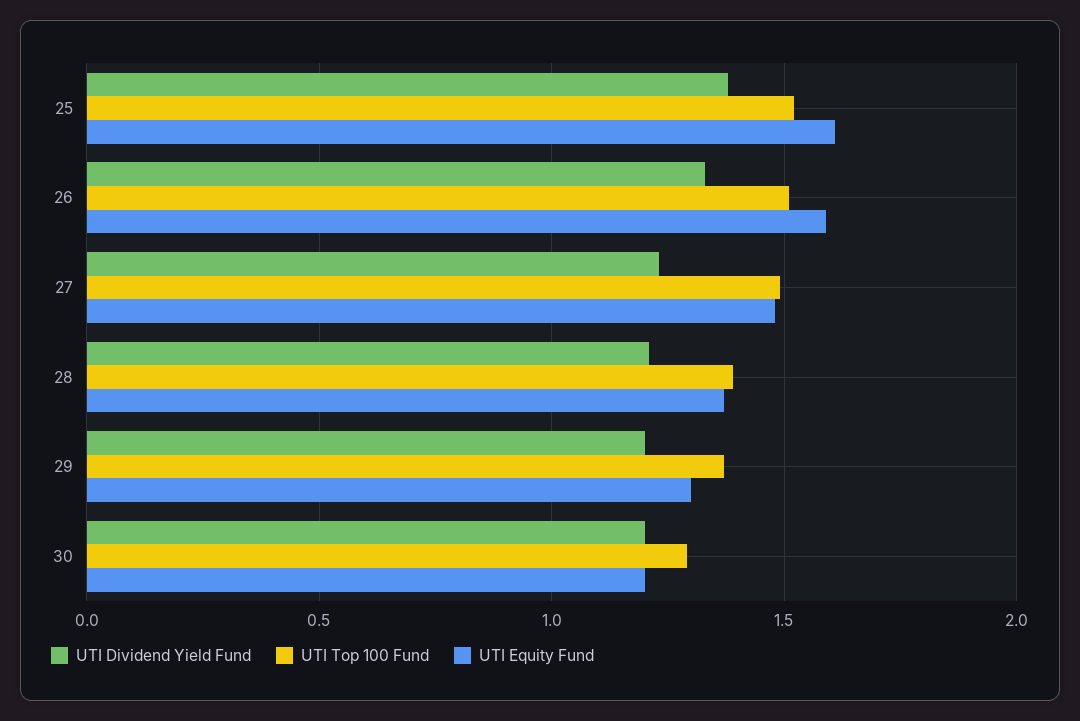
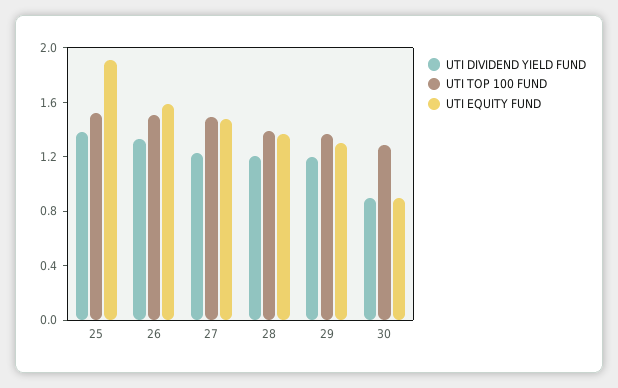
UTI Equity Fund, 25: 1.6 -> 1.9
UTI Dividend Yield Fund, 30: 1.2 -> 0.9
UTI Equity Fund, 30: 1.2 -> 0.9

